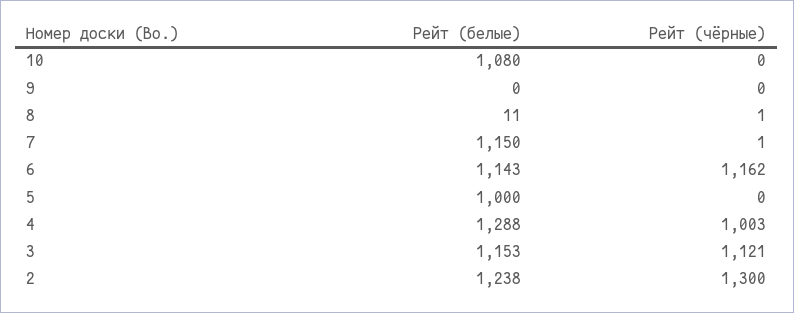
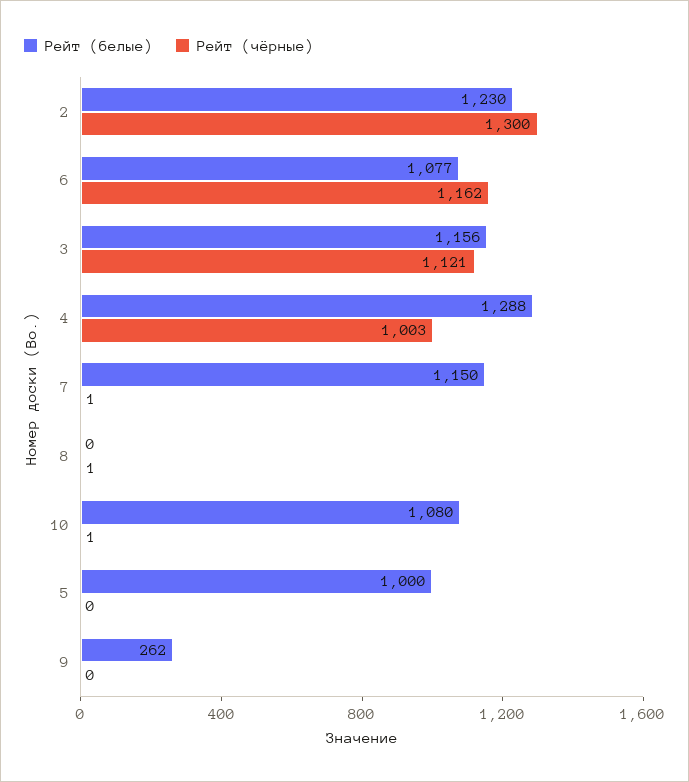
Рейт (чёрные), 10: 0 -> 1
Рейт (белые), 9: 0 -> 262
Рейт (белые), 8: 11 -> 0
Рейт (белые), 6: 1143 -> 1077
Рейт (белые), 3: 1153 -> 1156
Рейт (белые), 2: 1238 -> 1230

